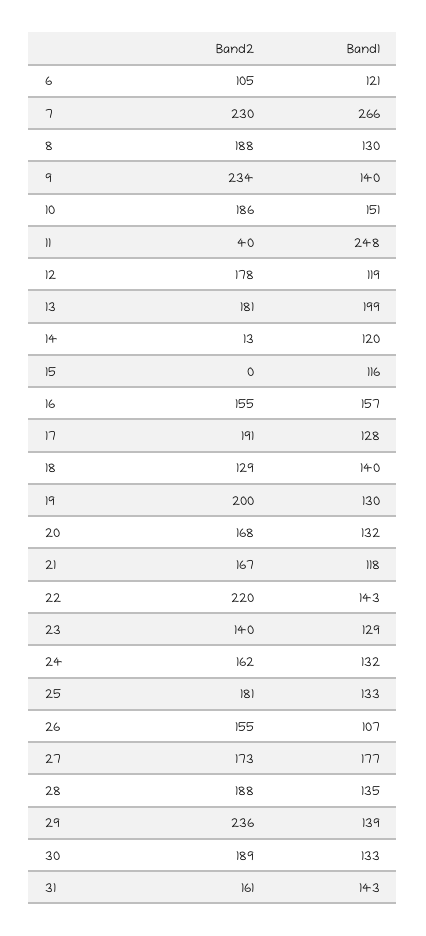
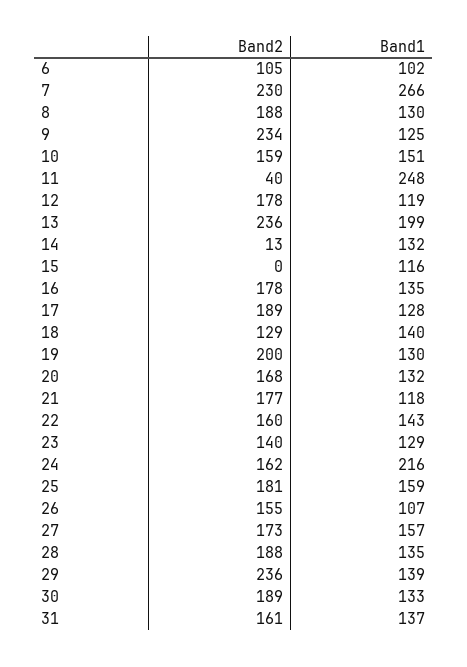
Band1, 6: 121 -> 102
Band1, 9: 140 -> 125
Band2, 10: 186 -> 159
Band2, 13: 181 -> 236
Band1, 14: 120 -> 132
Band2, 16: 155 -> 178
Band1, 16: 157 -> 135
Band2, 17: 191 -> 189
Band2, 21: 167 -> 177
Band2, 22: 220 -> 160
Band1, 24: 132 -> 216
Band1, 25: 133 -> 159
Band1, 27: 177 -> 157
Band1, 31: 143 -> 137

